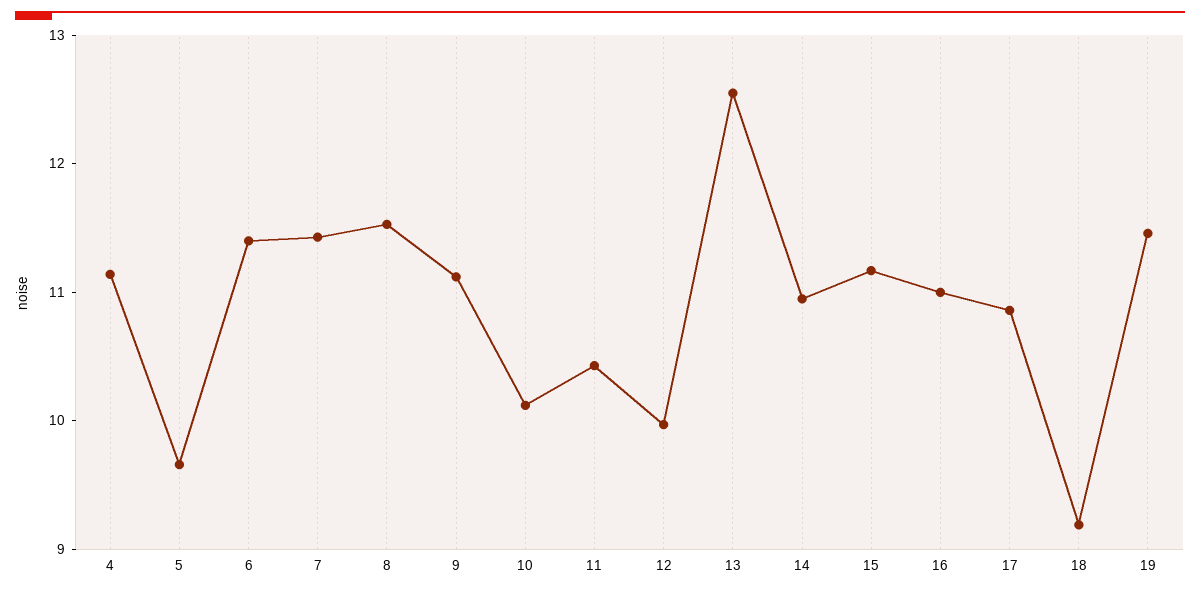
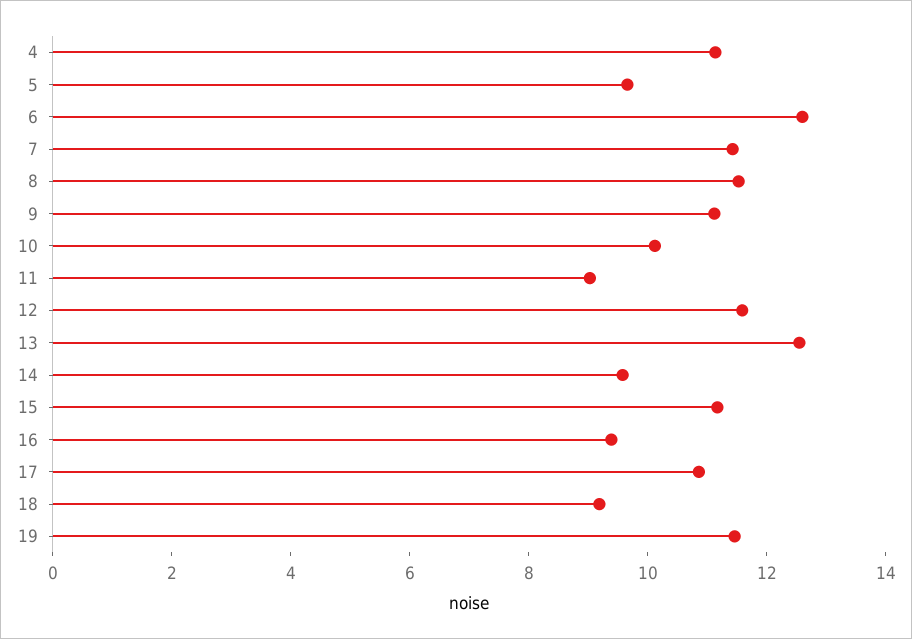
6: 11.4 -> 12.5
11: 10.4 -> 9
12: 10 -> 11.5
14: 11 -> 9.5
16: 11 -> 9.5

